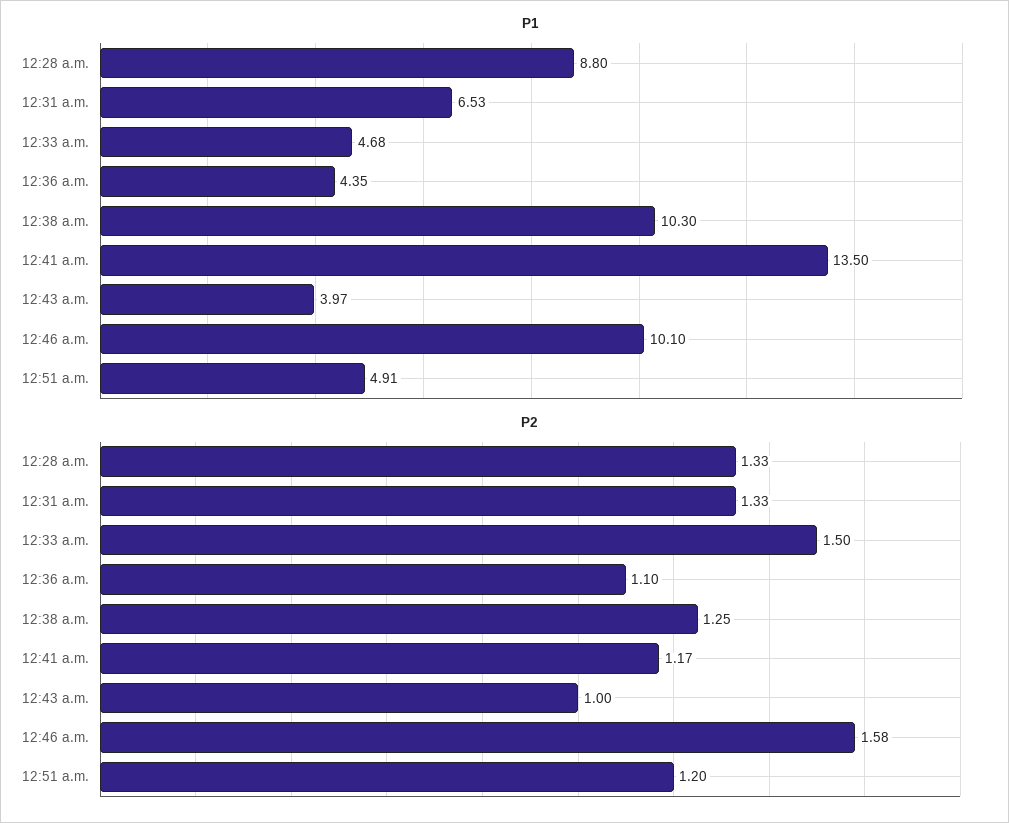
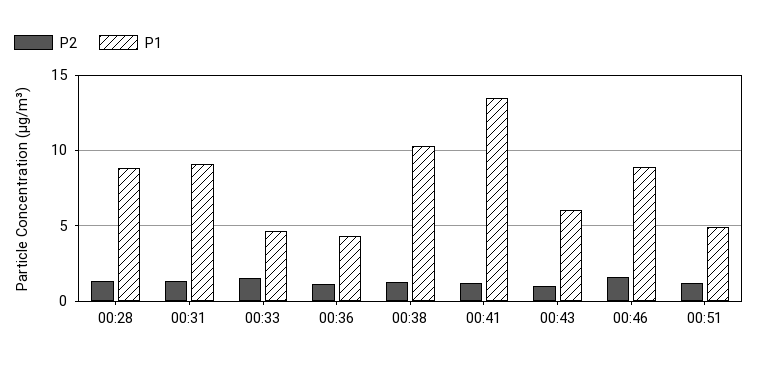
P1, 12:31 a.m.: 6.53 -> 9
P1, 12:43 a.m.: 3.97 -> 6
P1, 12:46 a.m.: 10.1 -> 9

